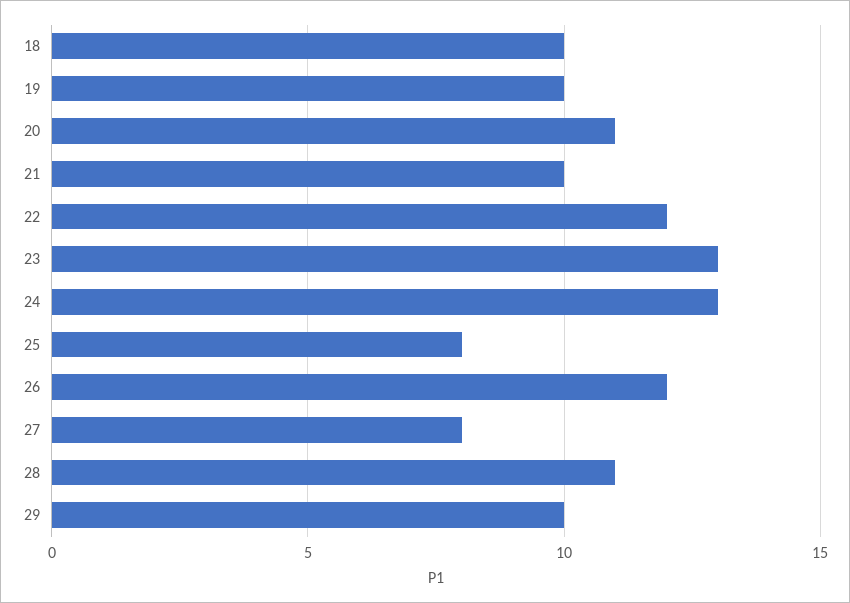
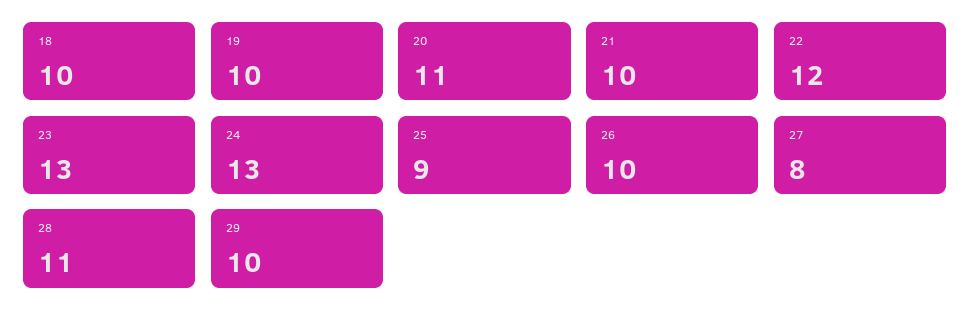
25: 8 -> 9
26: 12 -> 10

